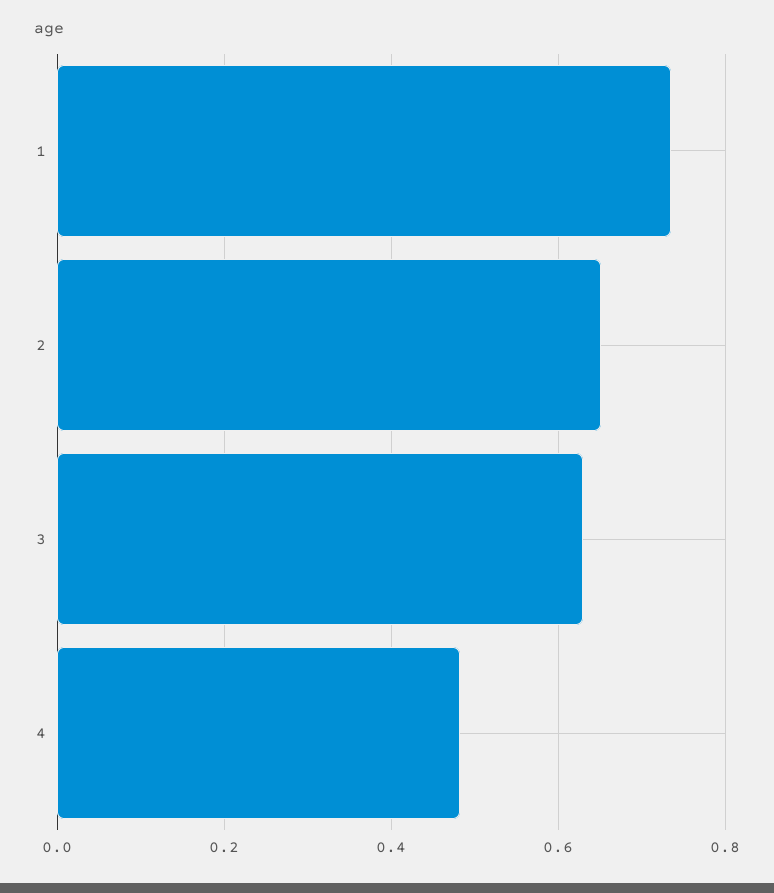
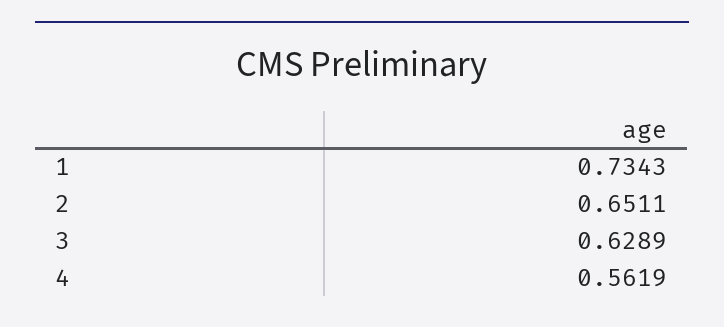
4: 0.48 -> 0.5619

